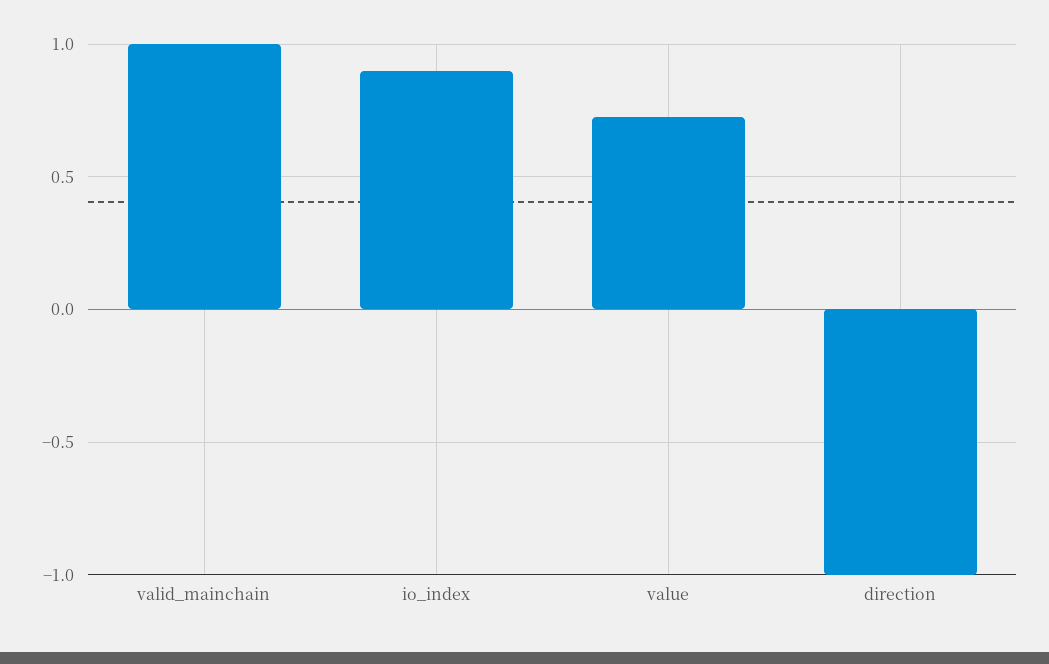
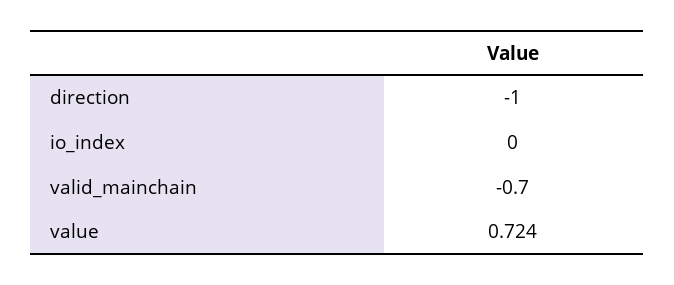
valid_mainchain: 1 -> -0.7
io_index: 0.9 -> 0

